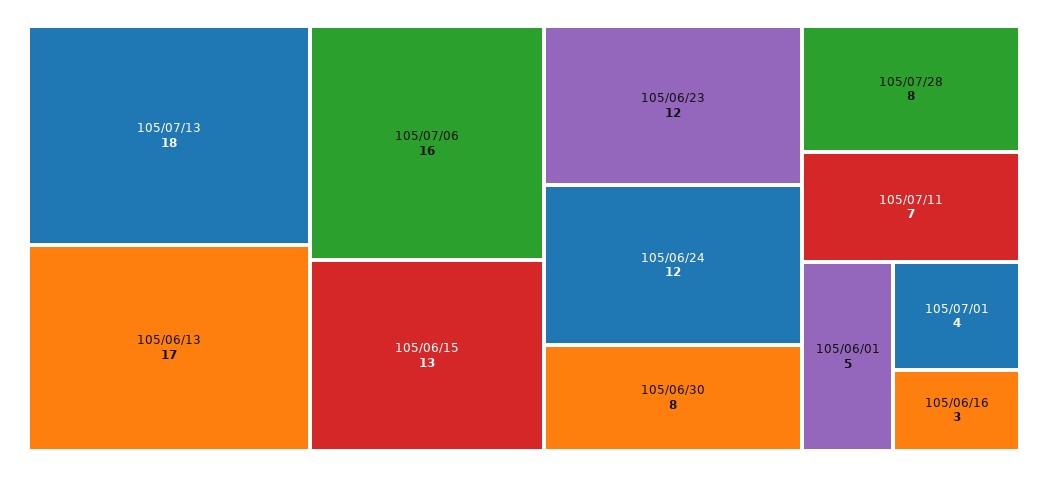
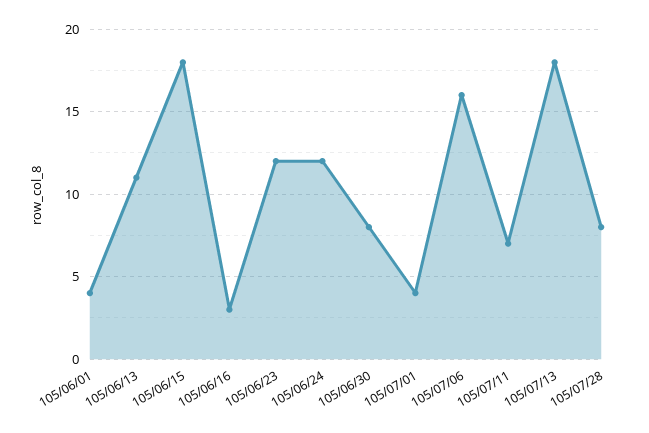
105/06/13: 17 -> 11
105/06/15: 13 -> 18
105/06/01: 5 -> 4

